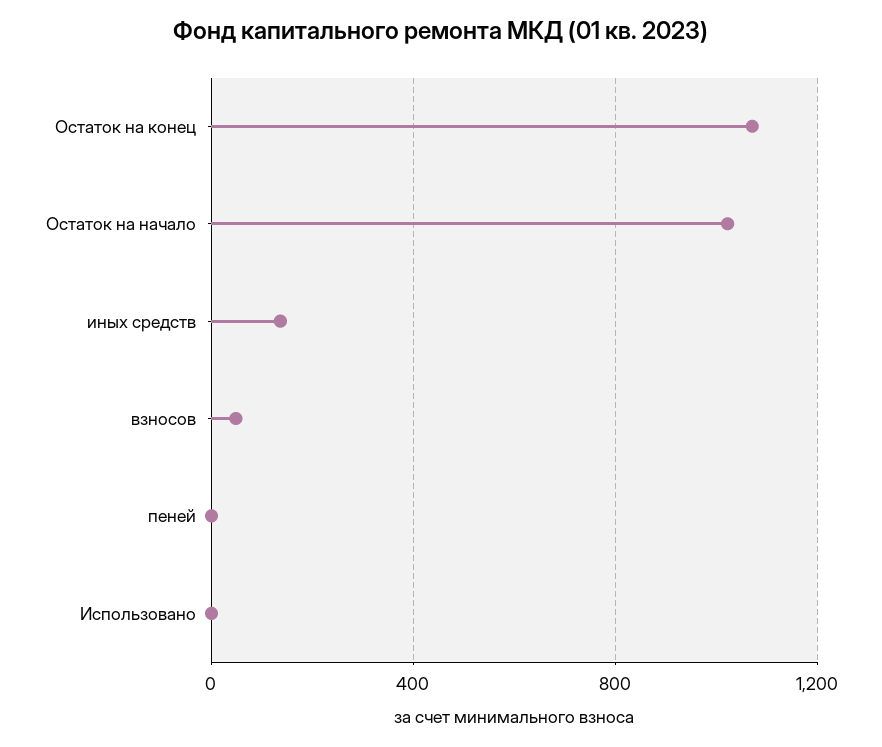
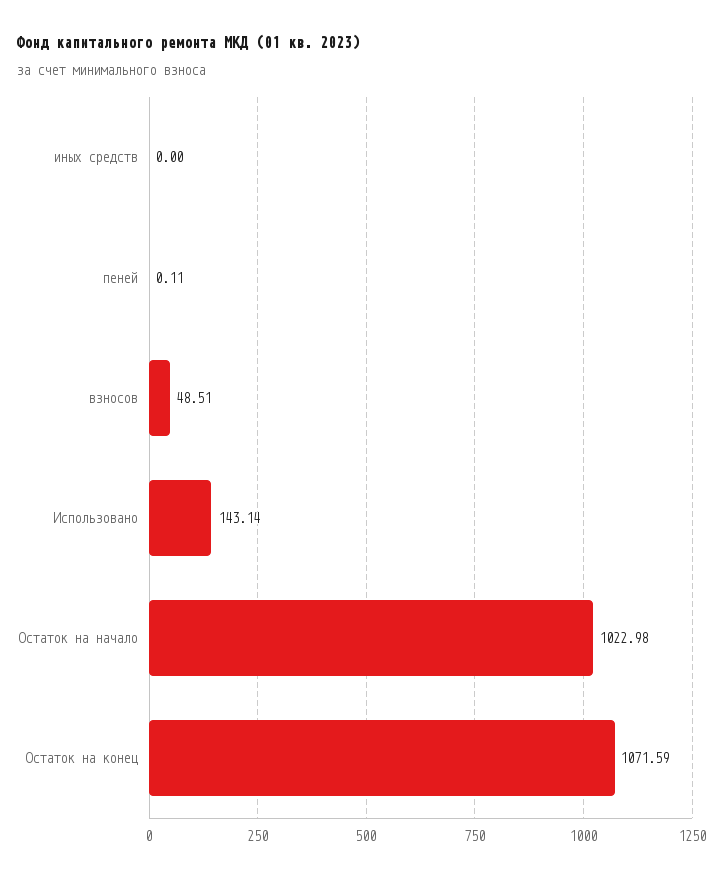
иных средств: 150 -> 0
Использовано: 0 -> 143.14

